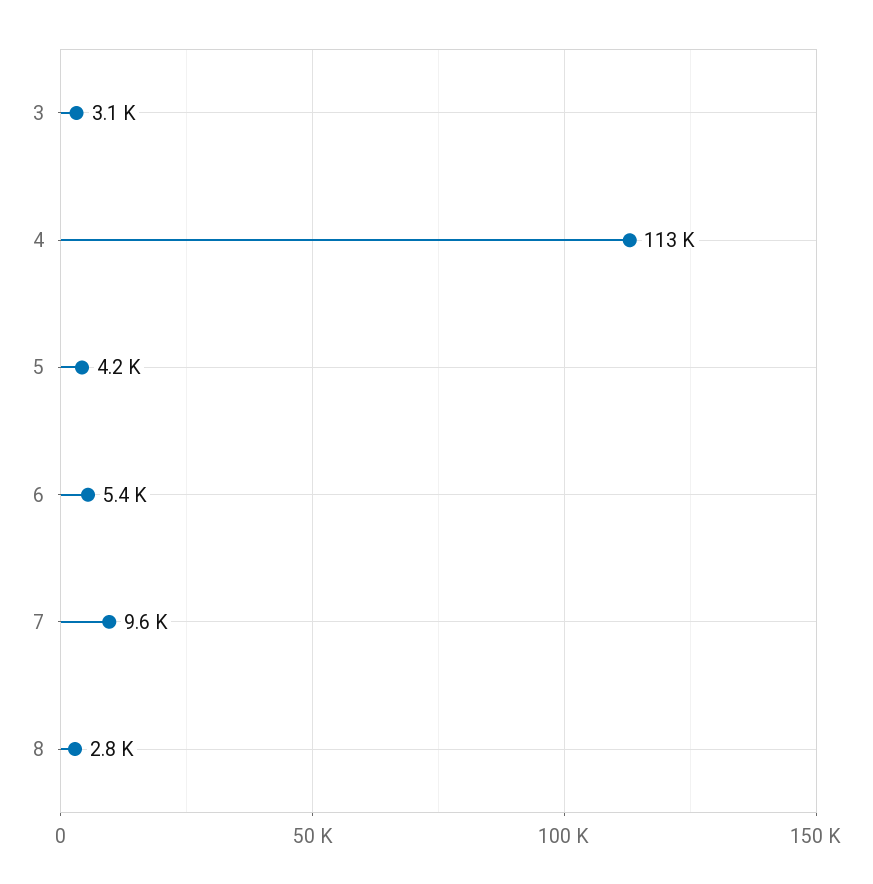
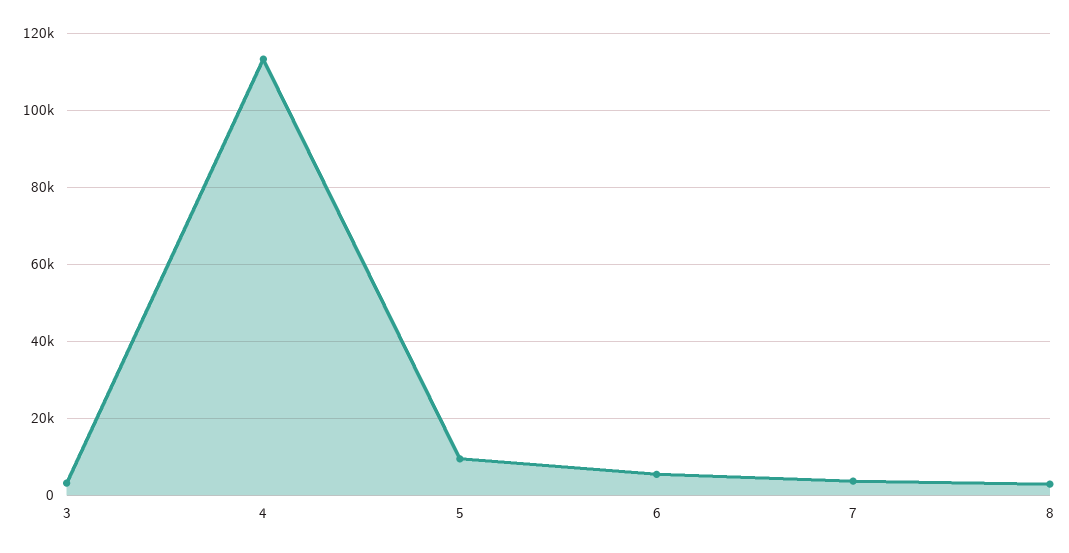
5: 4200 -> 10000
7: 9600 -> 4000

